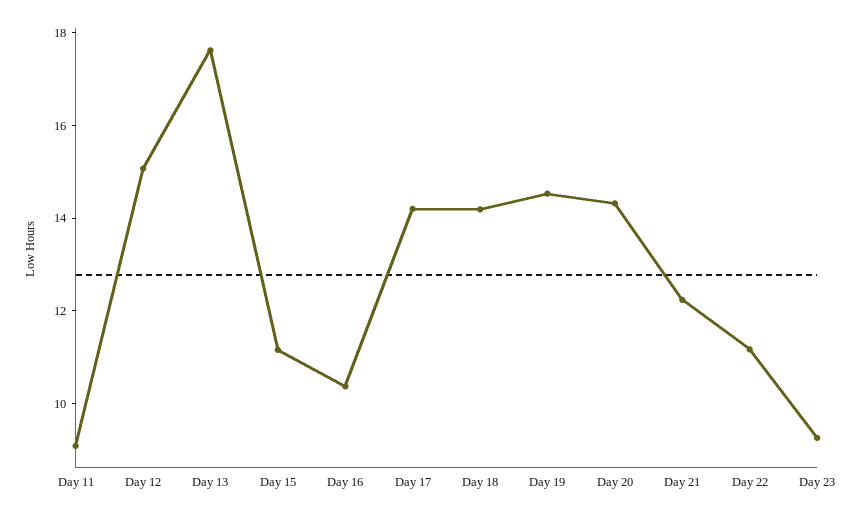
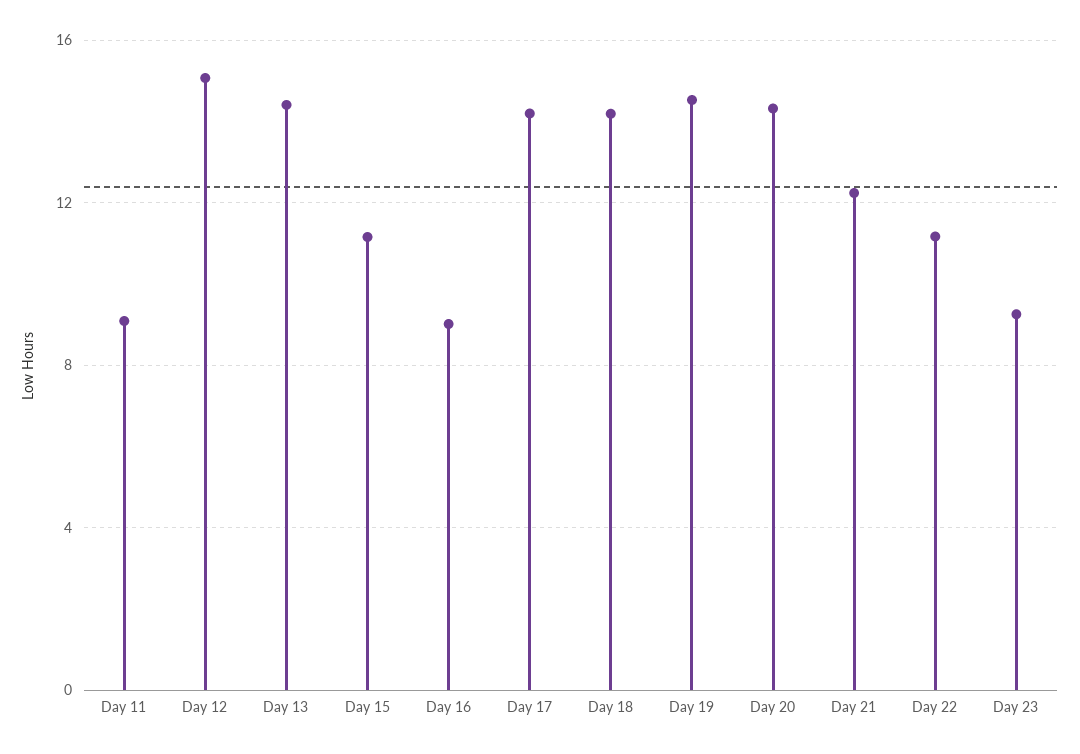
Day 13: 17.5 -> 14.5
Day 16: 10.5 -> 9

